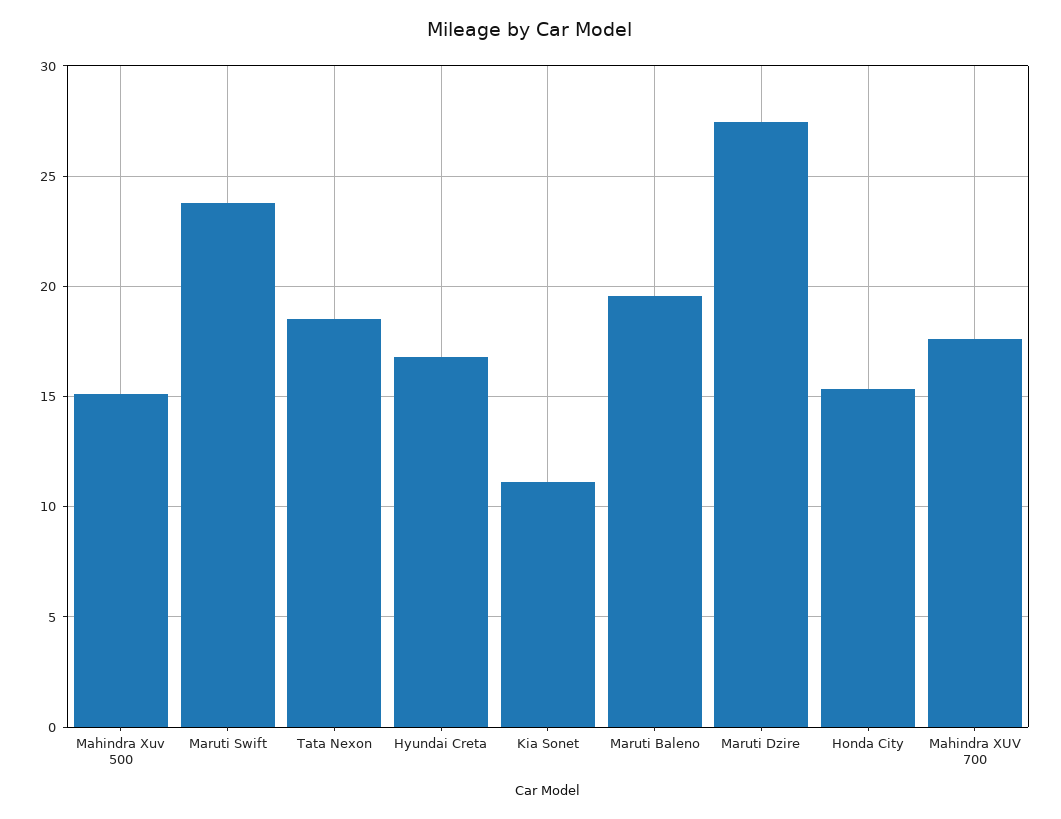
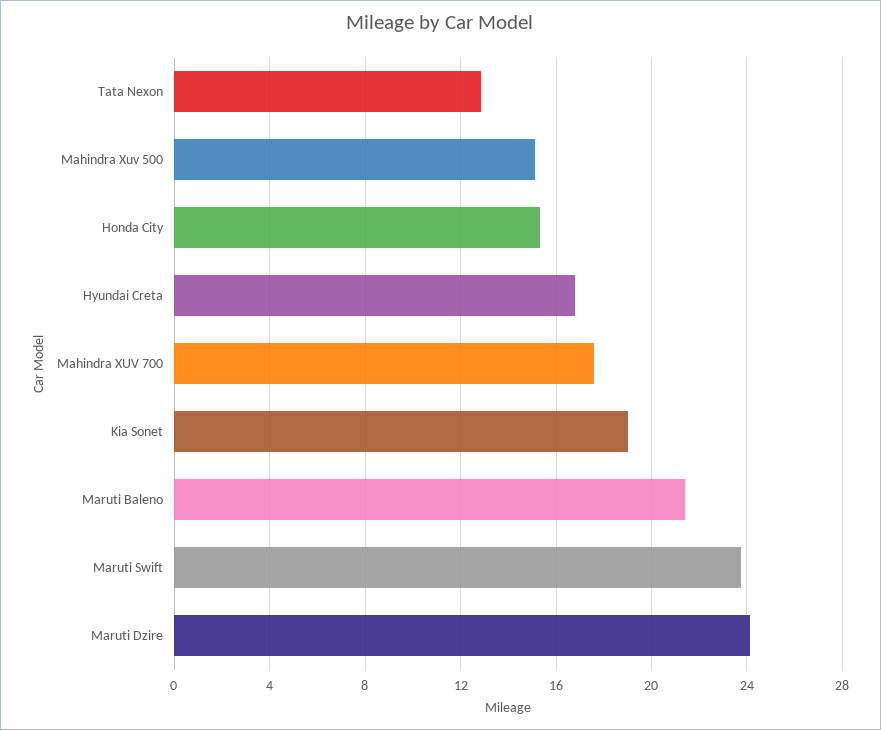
Tata Nexon: 18.5 -> 13
Kia Sonet: 11 -> 19
Maruti Baleno: 19.5 -> 21.5
Maruti Dzire: 27.5 -> 24

